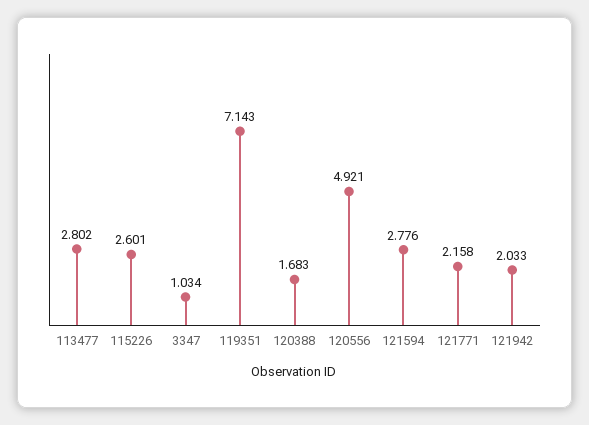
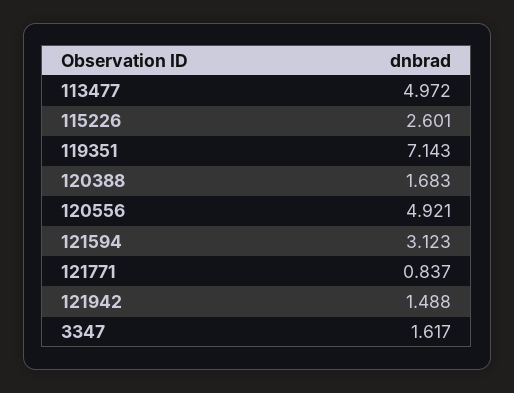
113477: 2.802 -> 4.972
3347: 1.034 -> 1.617
121594: 2.776 -> 3.123
121771: 2.158 -> 0.837
121942: 2.033 -> 1.488

